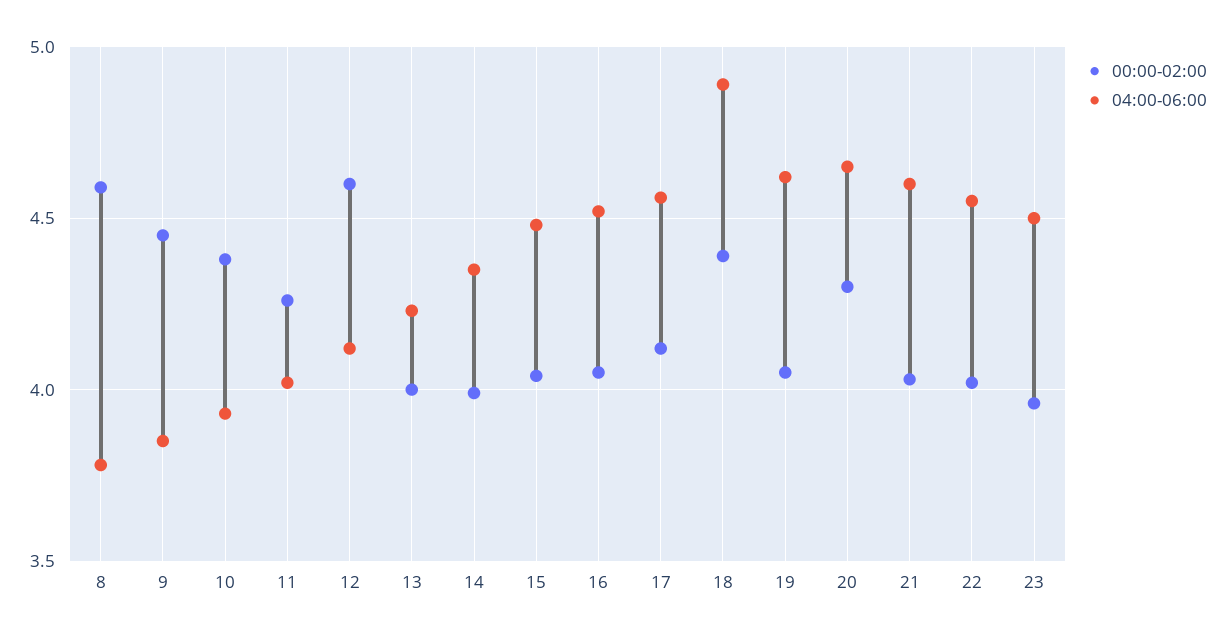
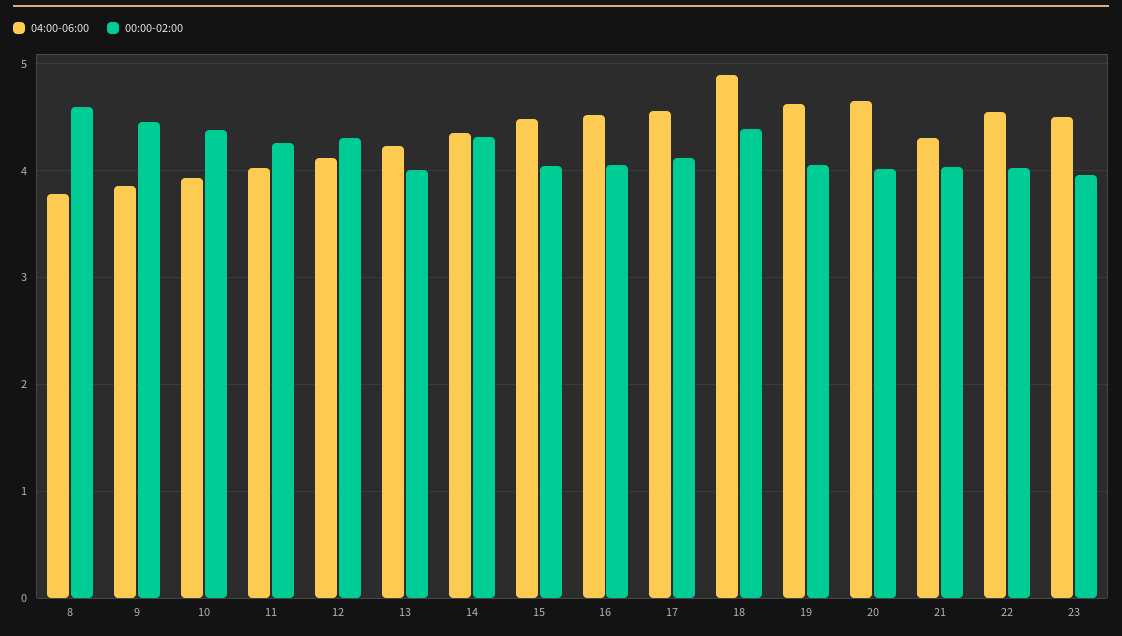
00:00-02:00, 12: 4.6 -> 4.3
00:00-02:00, 14: 4 -> 4.3
00:00-02:00, 20: 4.3 -> 4
04:00-06:00, 21: 4.6 -> 4.3

